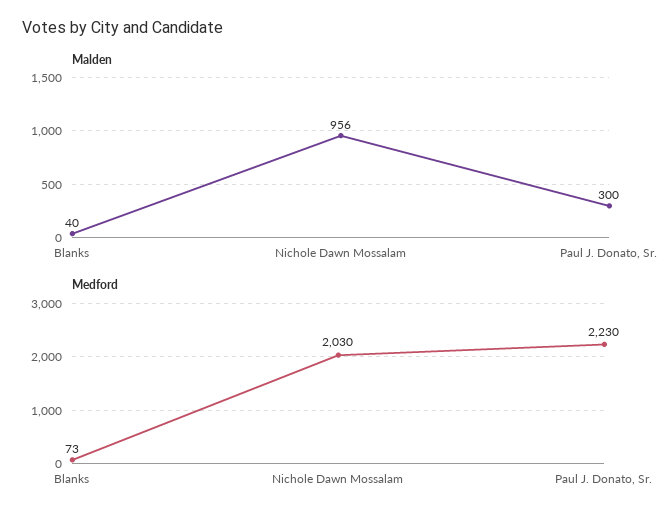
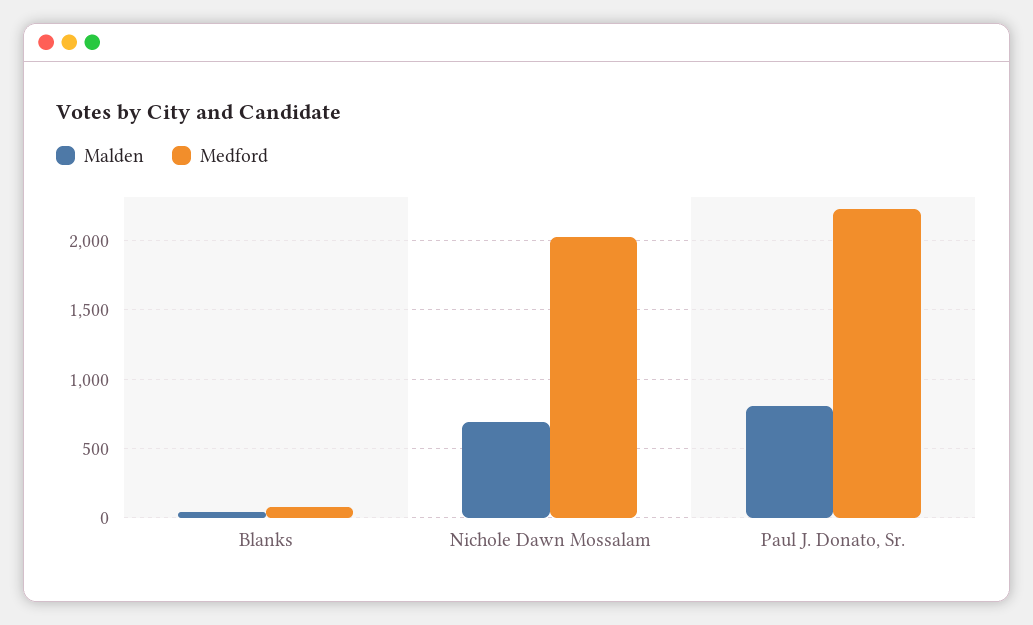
Malden, Nichole Dawn Mossalam: 956 -> 700
Malden, Paul J. Donato, Sr.: 300 -> 800

